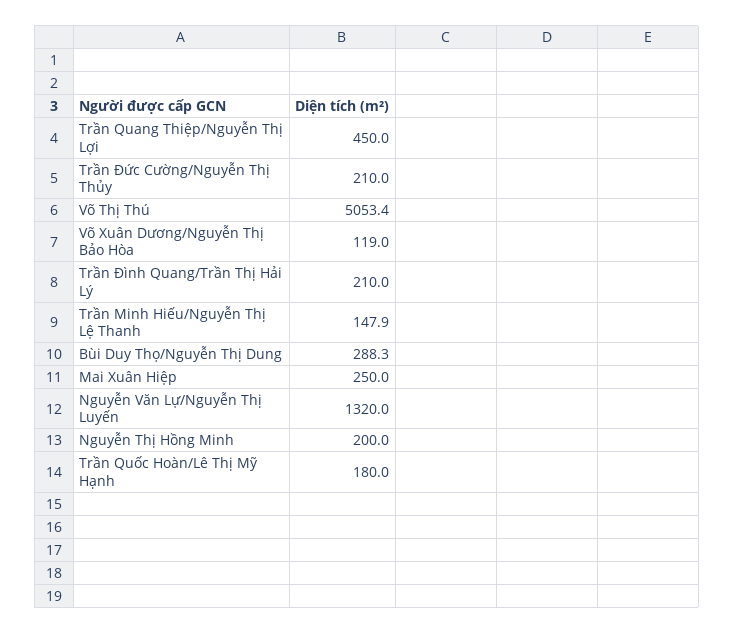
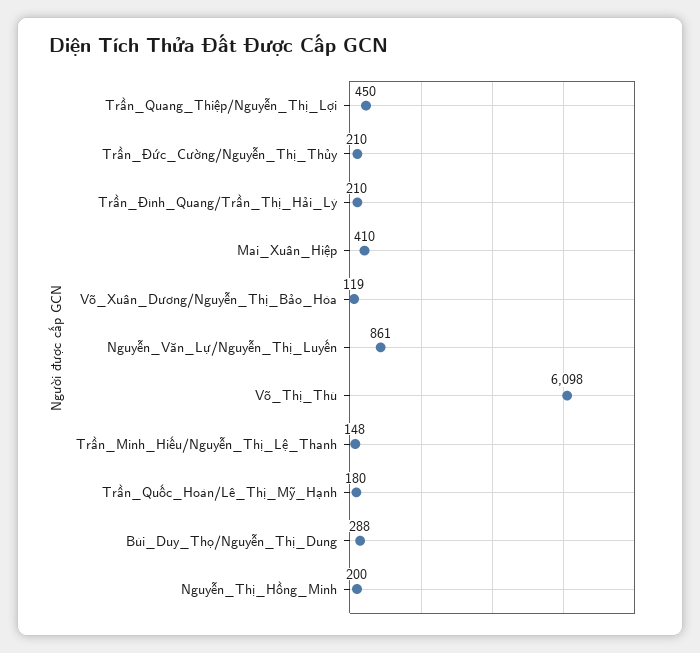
Võ Thị Thú: 5053.4 -> 6098
Mai Xuân Hiệp: 250 -> 410
Nguyễn Văn Lự/Nguyễn Thị Luyến: 1320 -> 861

